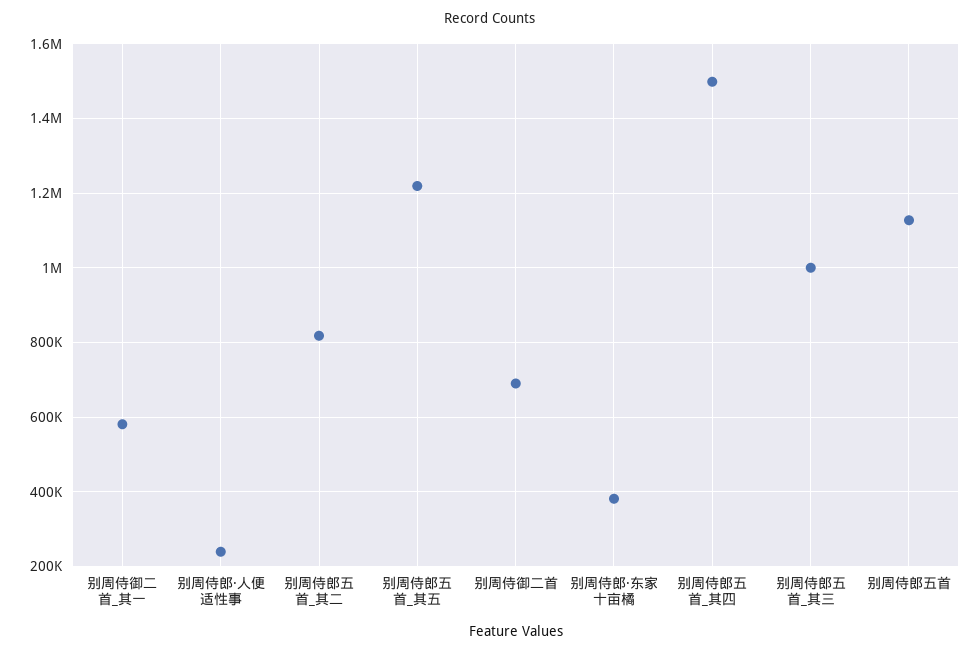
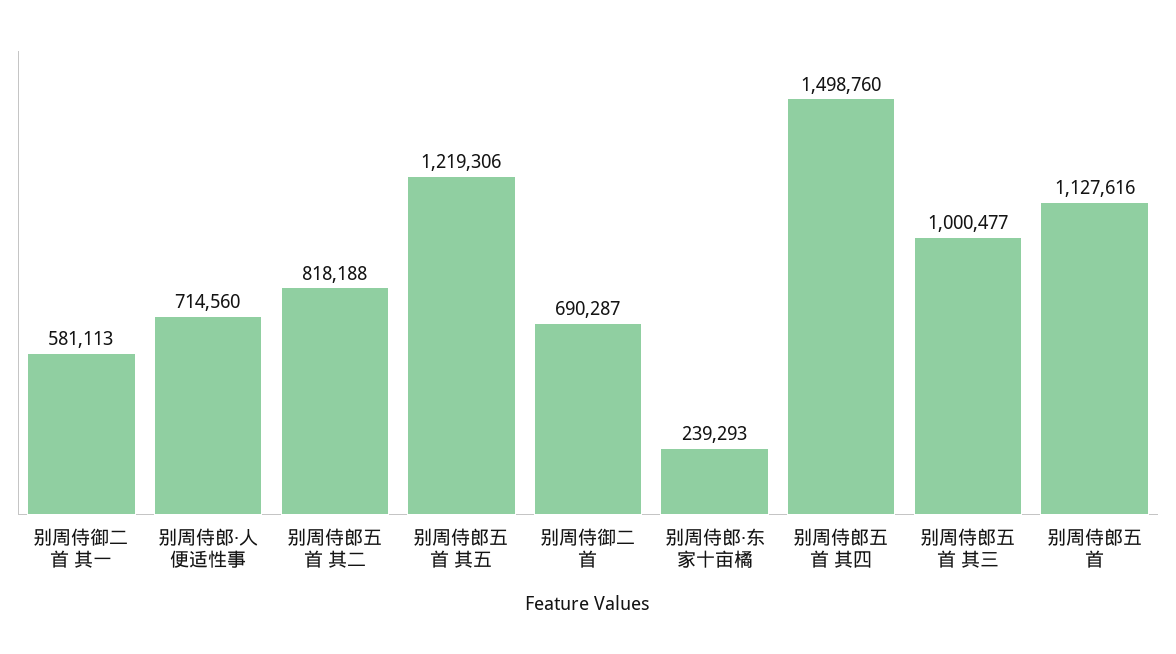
别周侍郎·人便适性事: 240000 -> 714560
别周侍郎·东家十亩橘: 380000 -> 239293

